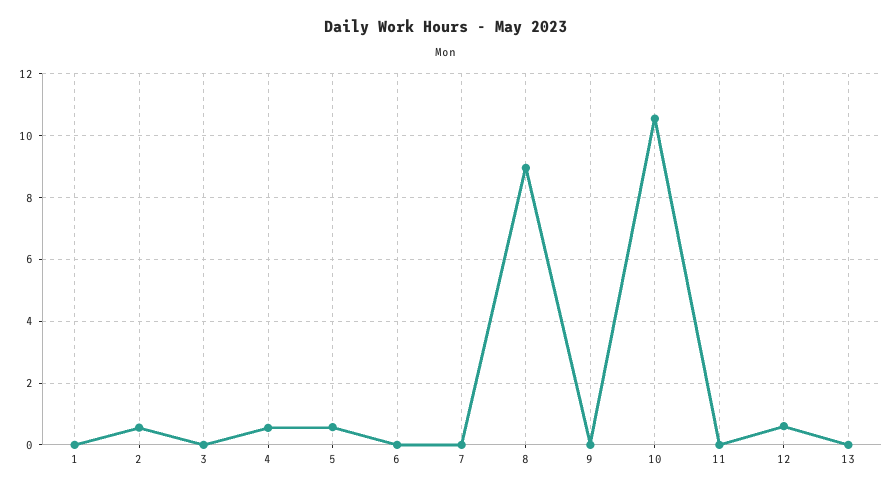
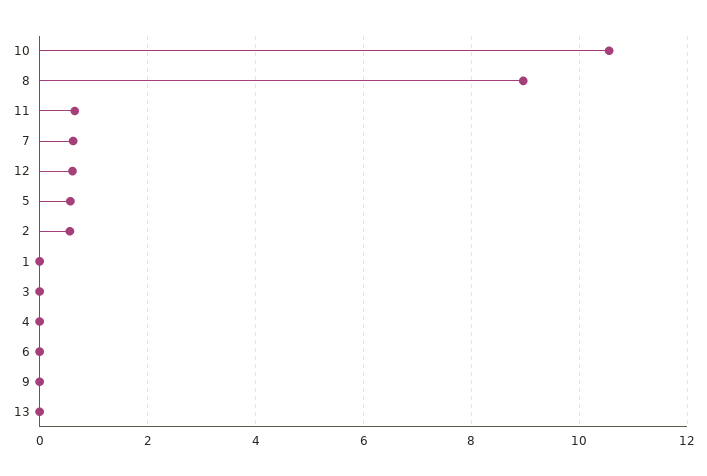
4: 0.6 -> 0
7: 0 -> 0.6
11: 0 -> 0.6

